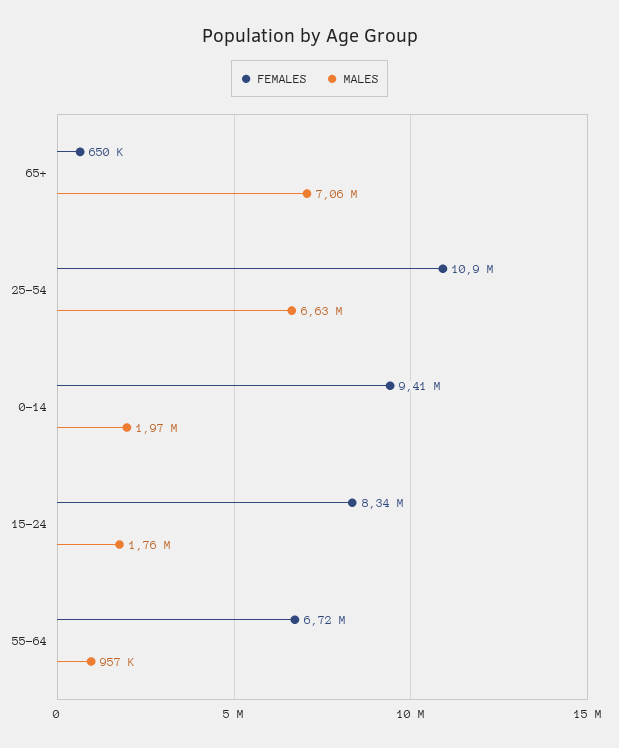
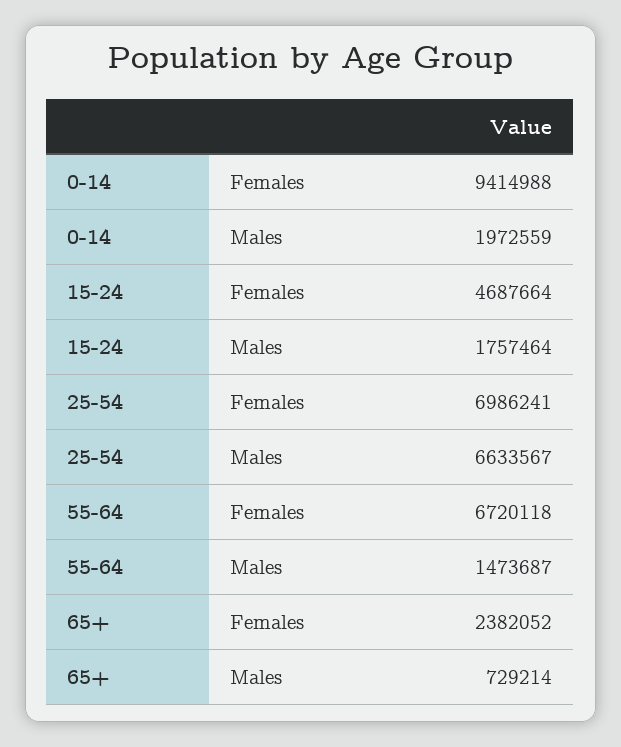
FEMALES, 65+: 650000 -> 2382052
MALES, 65+: 7060000 -> 729214
FEMALES, 25-54: 10900000 -> 6986241
FEMALES, 15-24: 8340000 -> 4687664
MALES, 55-64: 957000 -> 1473687

